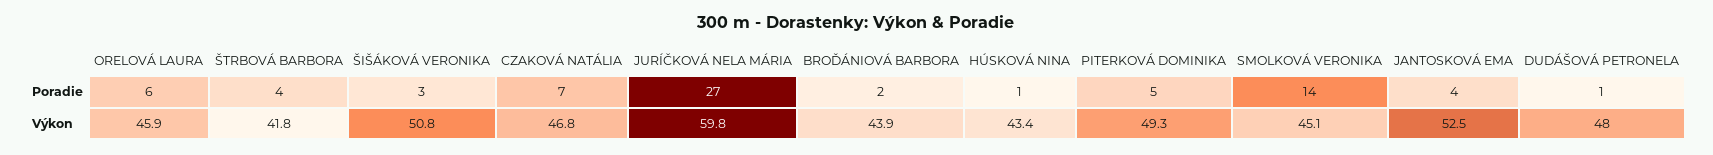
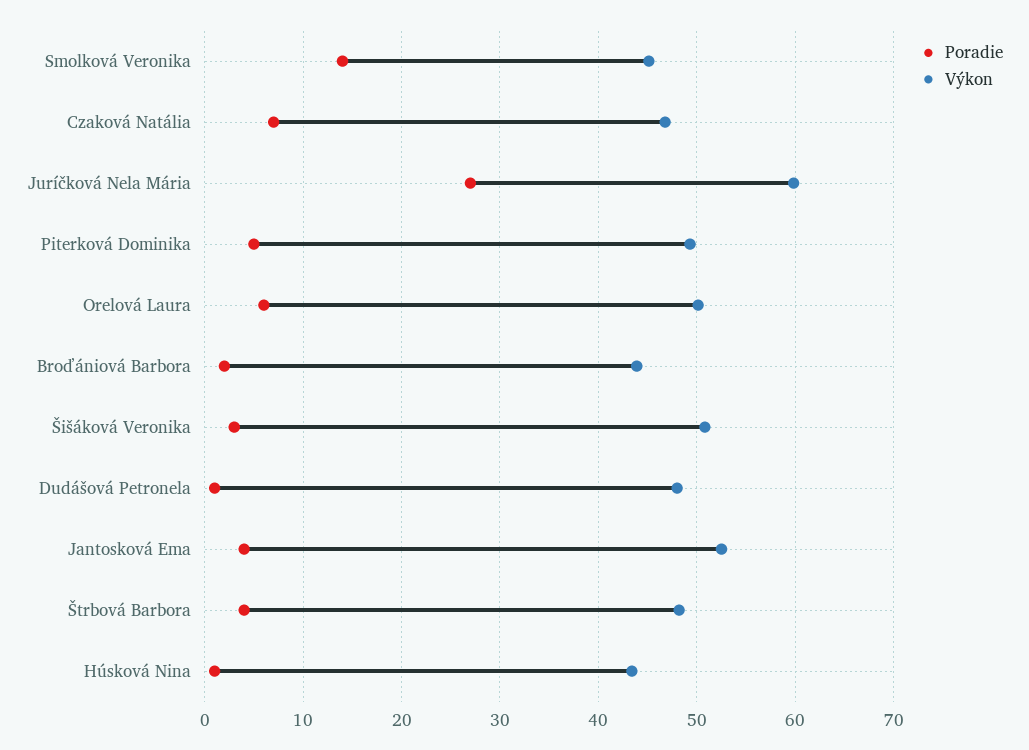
Výkon, ORELOVÁ LAURA: 45.9 -> 50
Výkon, ŠTRBOVÁ BARBORA: 41.8 -> 48

